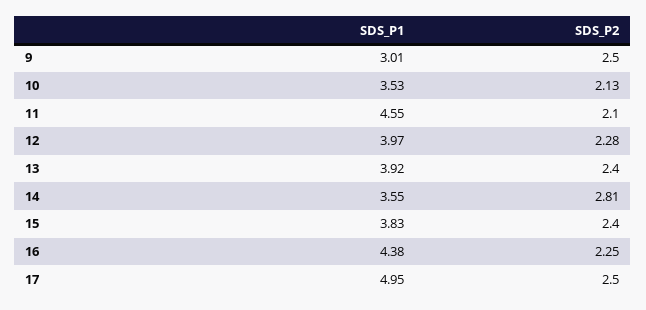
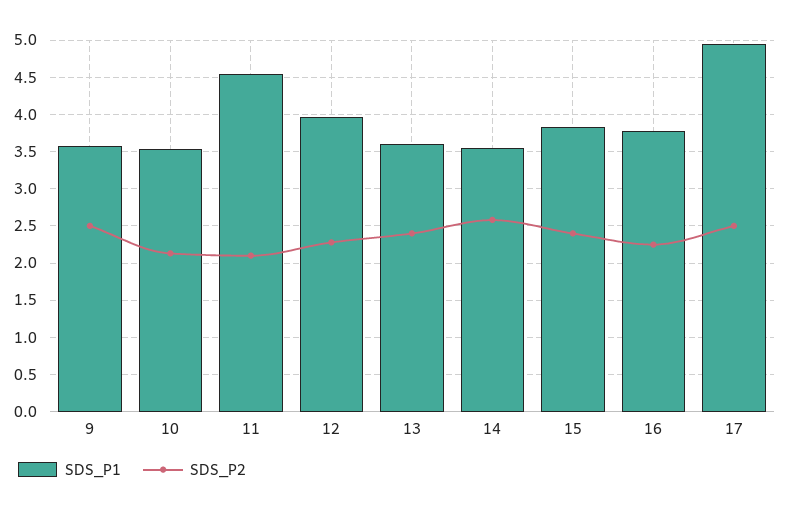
SDS_P1, 9: 3.01 -> 3.6
SDS_P1, 13: 3.92 -> 3.6
SDS_P2, 14: 2.81 -> 2.6
SDS_P1, 16: 4.38 -> 3.8

